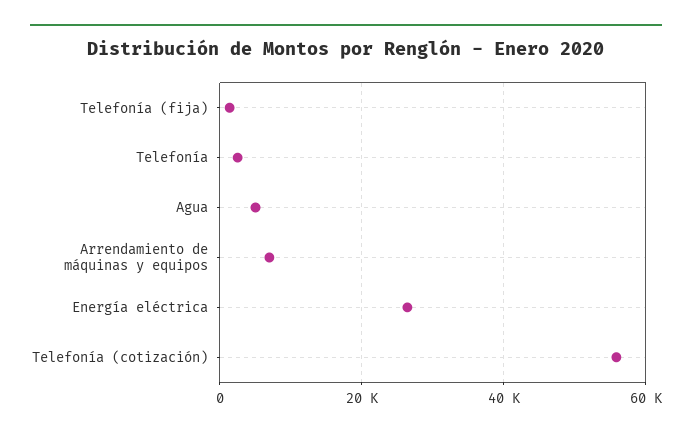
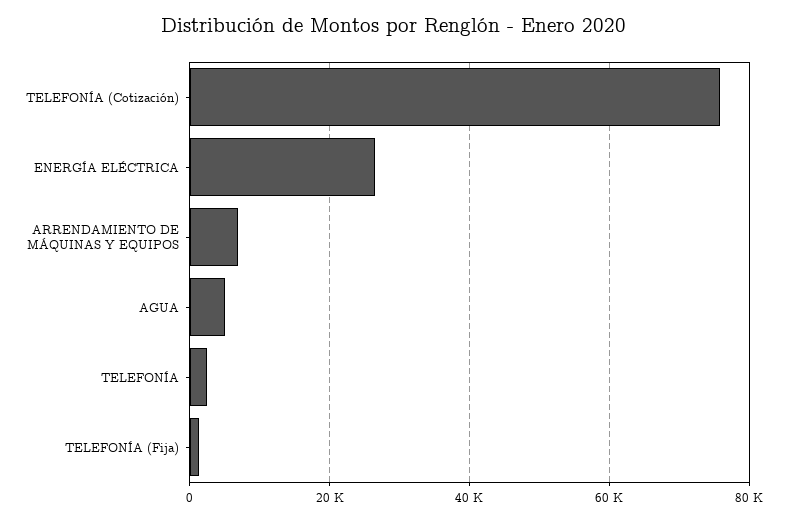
Telefonía (cotización): 56000 -> 76000

